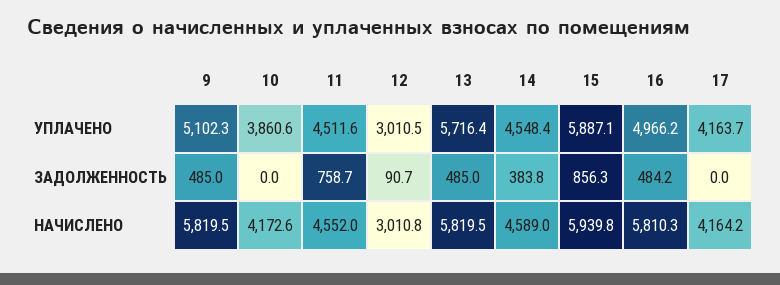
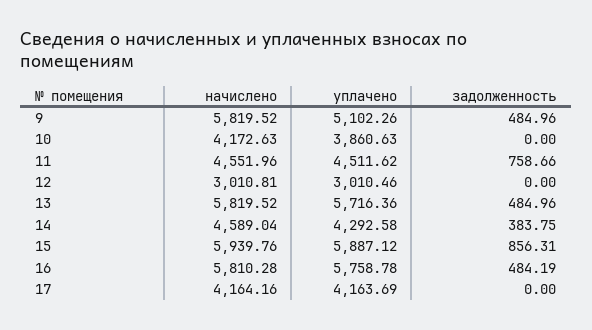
14, УПЛАЧЕНО: 4548.4 -> 4292.58
16, УПЛАЧЕНО: 4966.2 -> 5758.78
12, ЗАДОЛЖЕННОСТЬ: 90.7 -> 0

